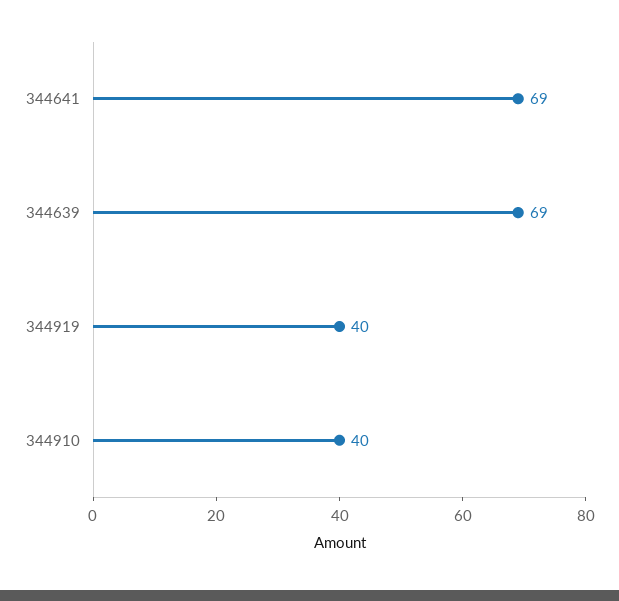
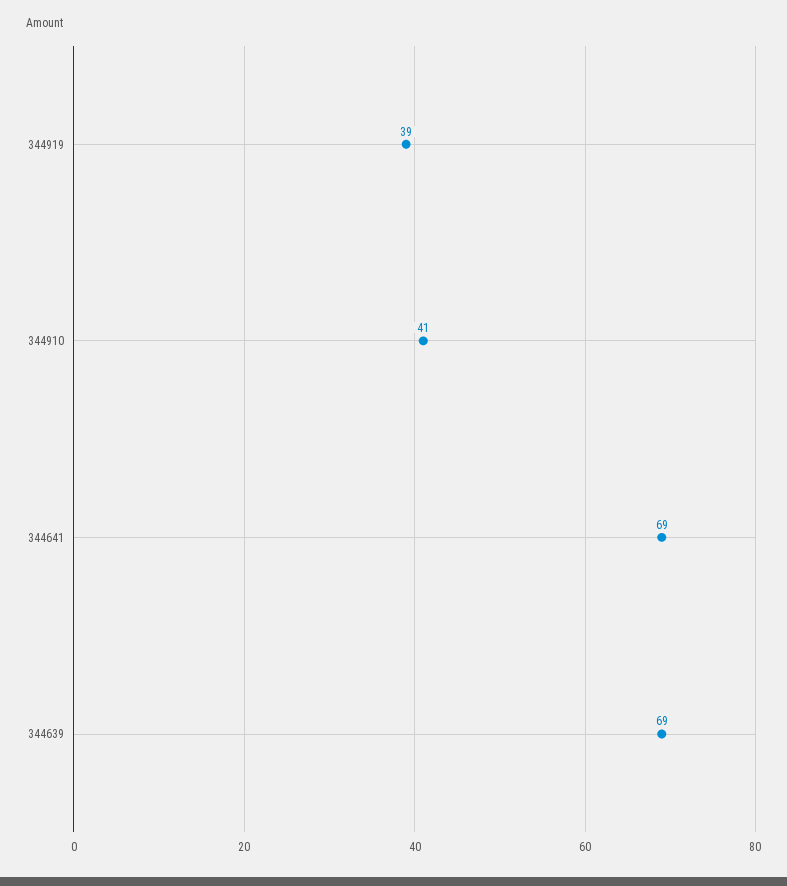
344919: 40 -> 39
344910: 40 -> 41

